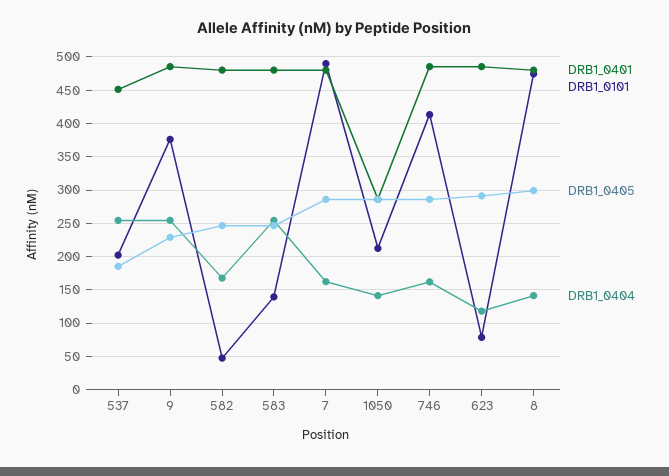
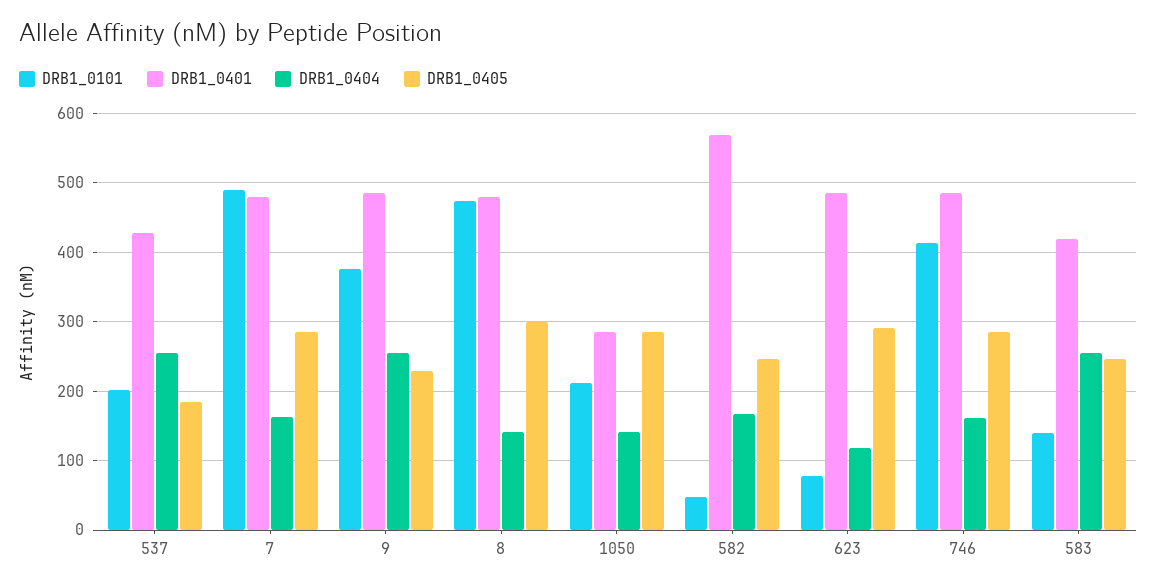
DRB1_0401, 537: 450 -> 430
DRB1_0401, 582: 480 -> 570
DRB1_0401, 583: 480 -> 420

